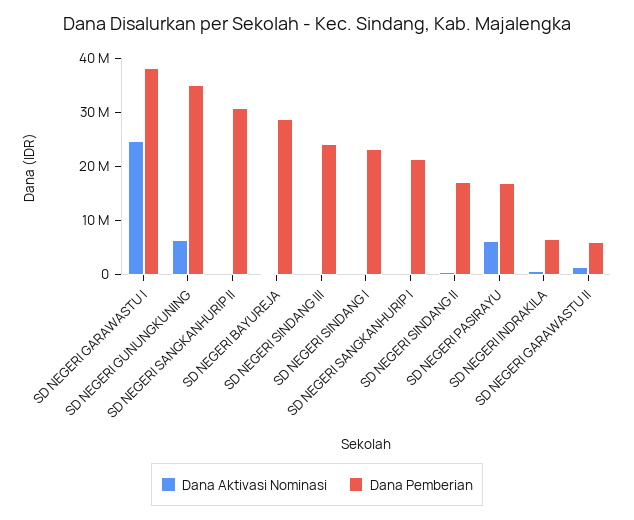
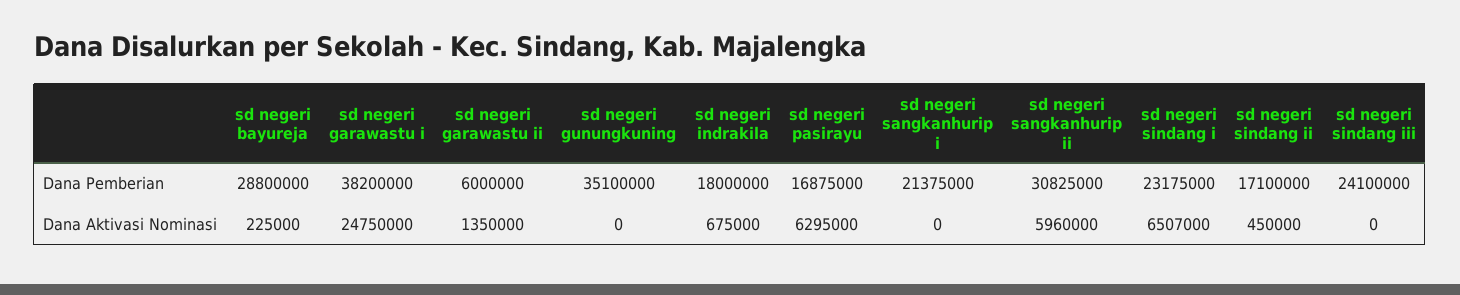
Dana Aktivasi Nominasi, SD NEGERI GUNUNGKUNING: 6000000 -> 0
Dana Aktivasi Nominasi, SD NEGERI SANGKANHURIP II: 0 -> 5960000
Dana Aktivasi Nominasi, SD NEGERI SINDANG I: 0 -> 6507000
Dana Pemberian, SD NEGERI INDRAKILA: 6000000 -> 18000000

